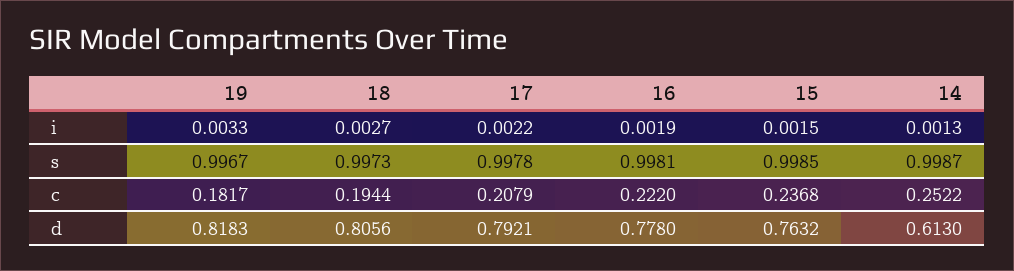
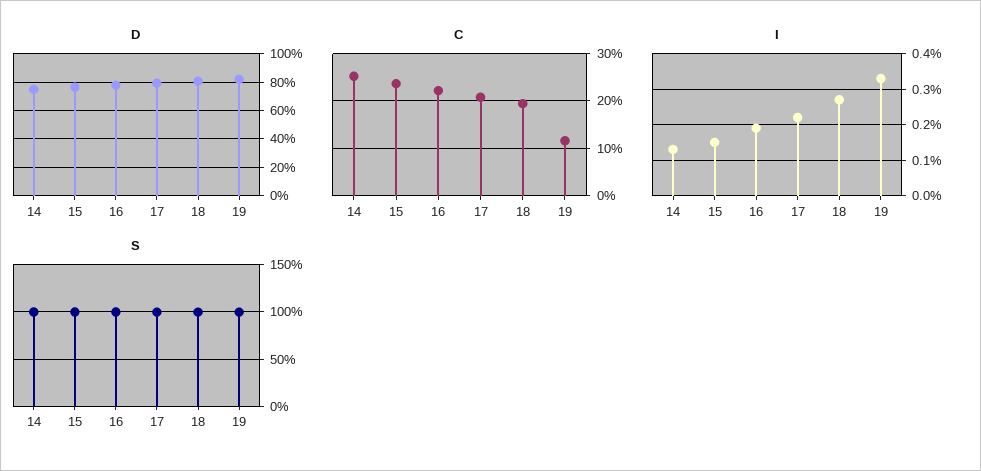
c, 19: 0.1817 -> 0.12
d, 14: 0.613 -> 0.75

